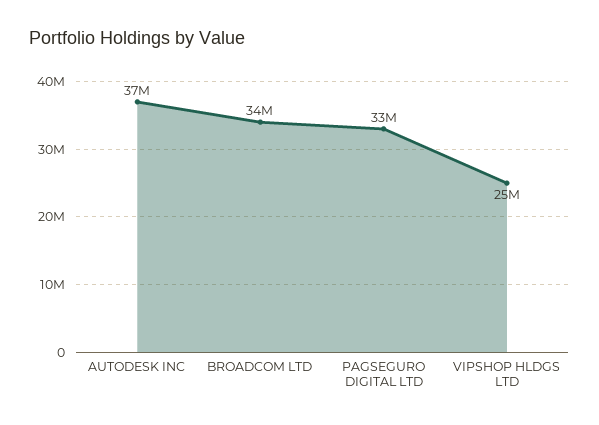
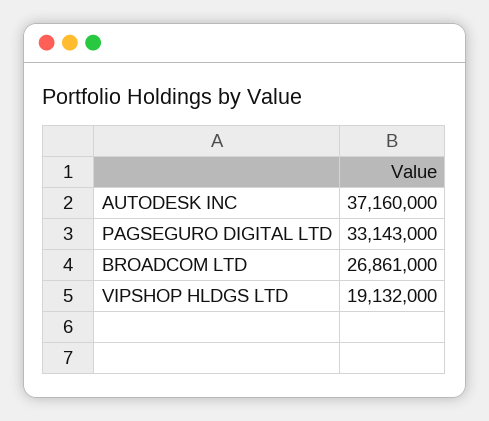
BROADCOM LTD: 34000000 -> 26861000
VIPSHOP HLDGS LTD: 25000000 -> 19132000

